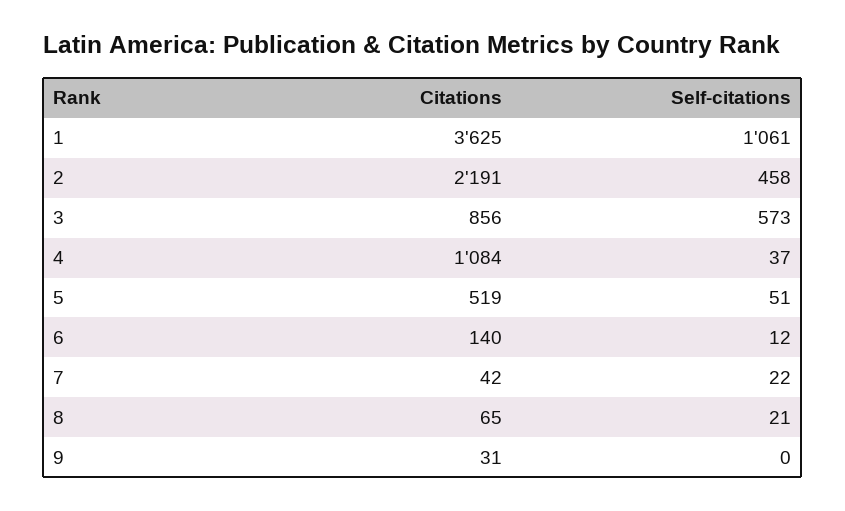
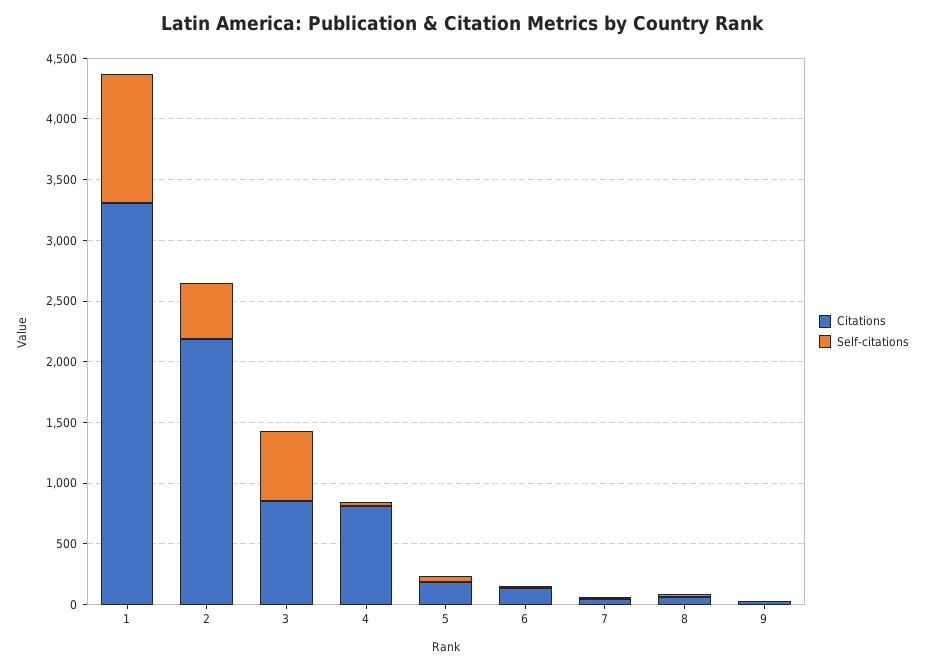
Citations, 1: 3625 -> 3300
Citations, 4: 1084 -> 800
Citations, 5: 519 -> 200

